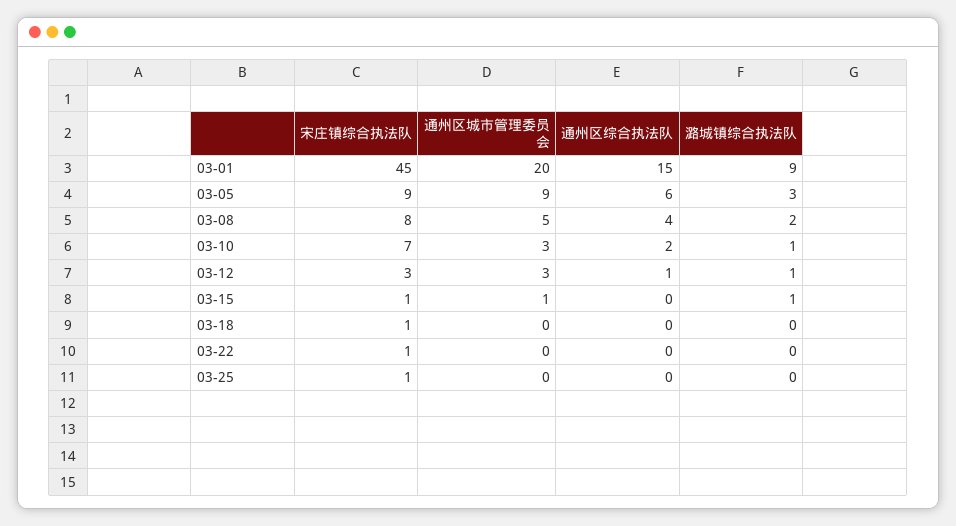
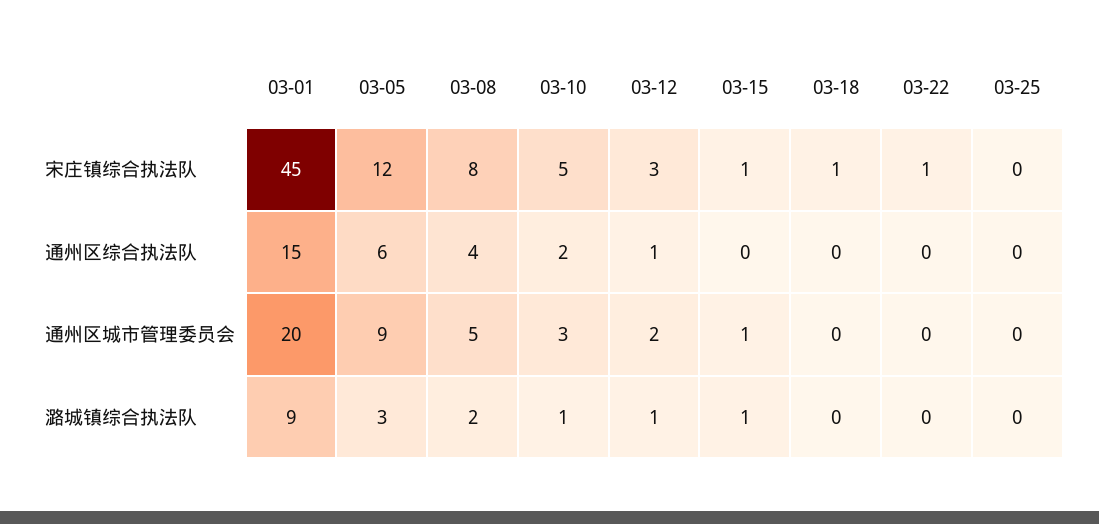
宋庄镇综合执法队, 03-05: 9 -> 12
宋庄镇综合执法队, 03-10: 7 -> 5
通州区城市管理委员会, 03-12: 3 -> 2
宋庄镇综合执法队, 03-25: 1 -> 0

